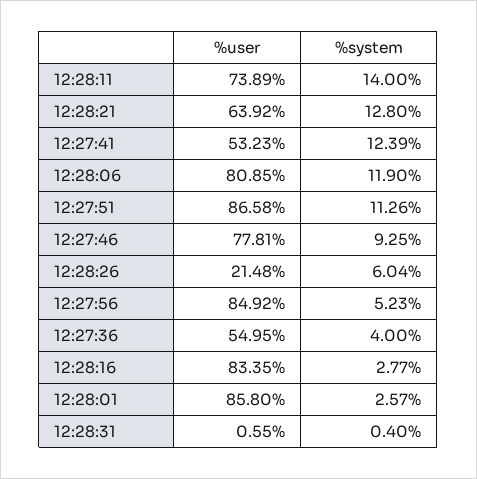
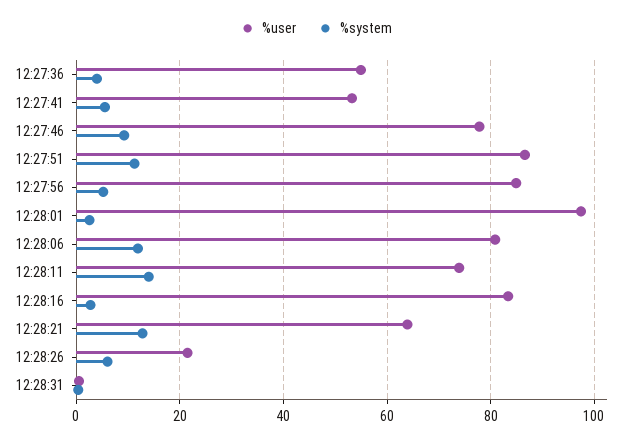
%system, 12:27:41: 12.39 -> 6
%user, 12:28:01: 85.8 -> 98

